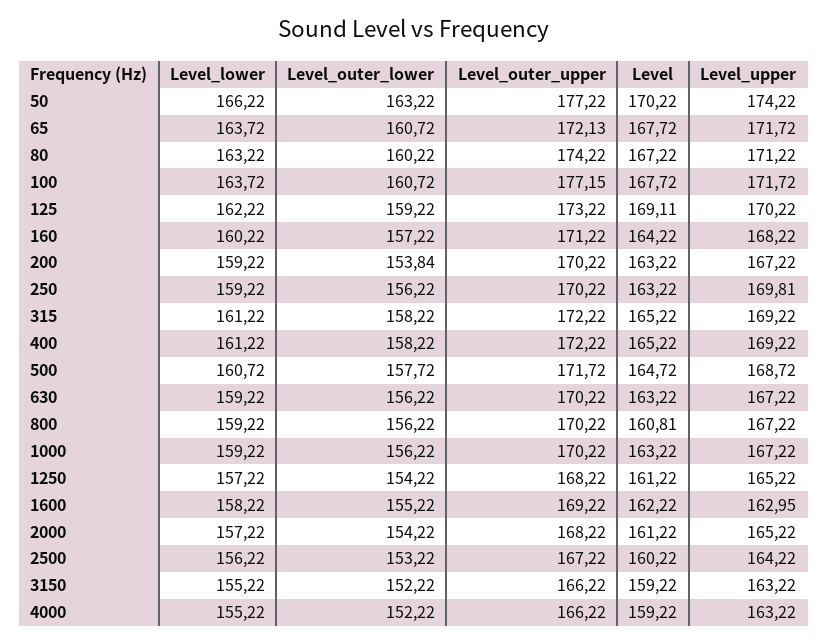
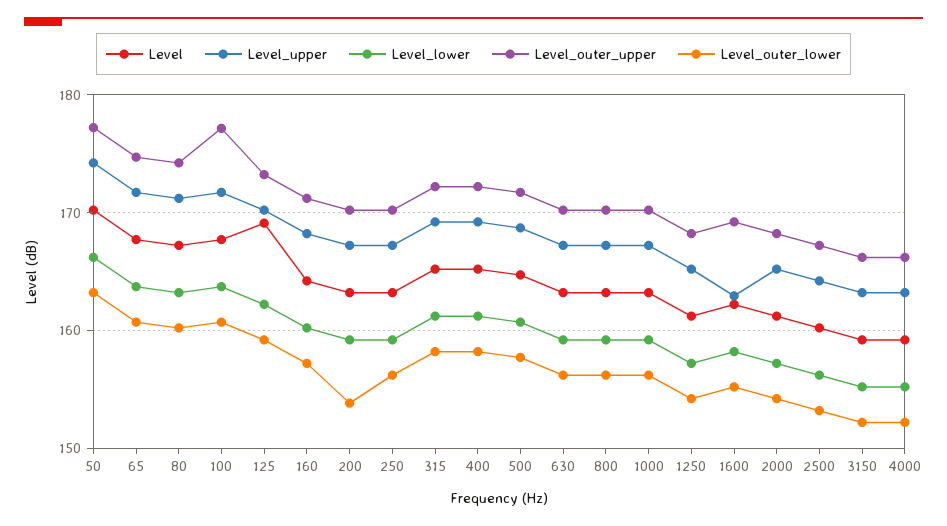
Level_outer_upper, 65: 172.13 -> 175
Level_upper, 250: 169.81 -> 167
Level, 800: 160.81 -> 163

